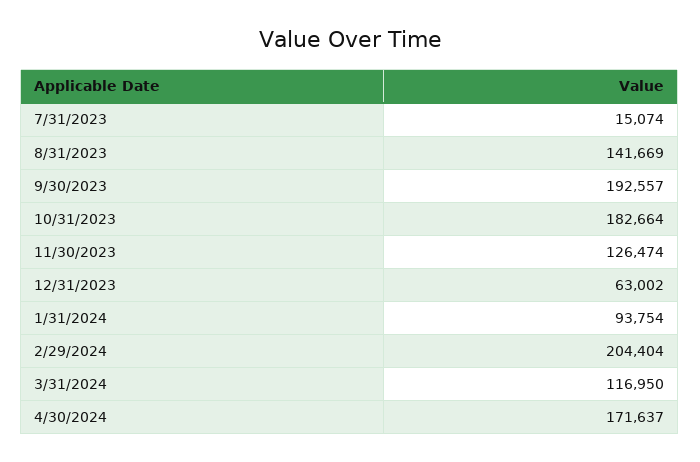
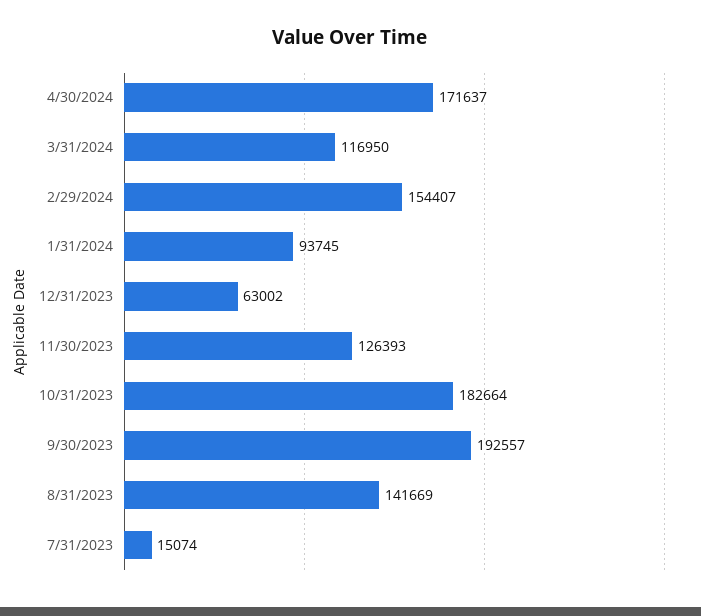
11/30/2023: 126474 -> 126393
1/31/2024: 93754 -> 93745
2/29/2024: 204404 -> 154407

